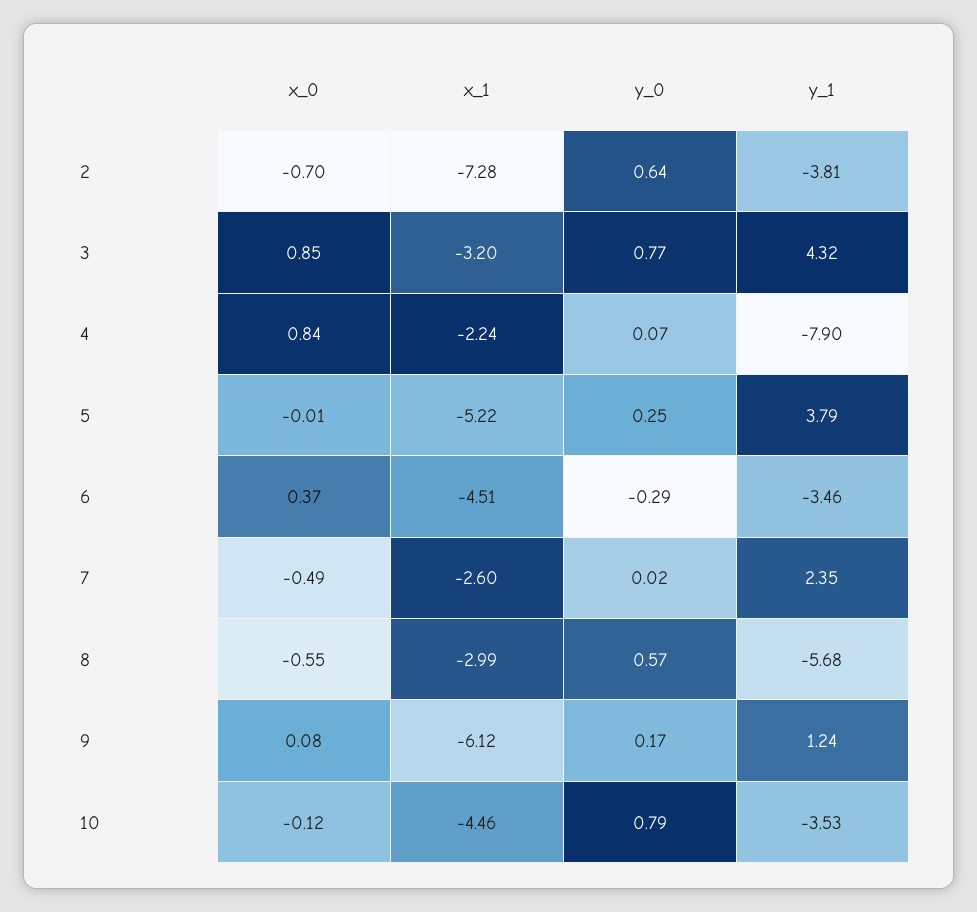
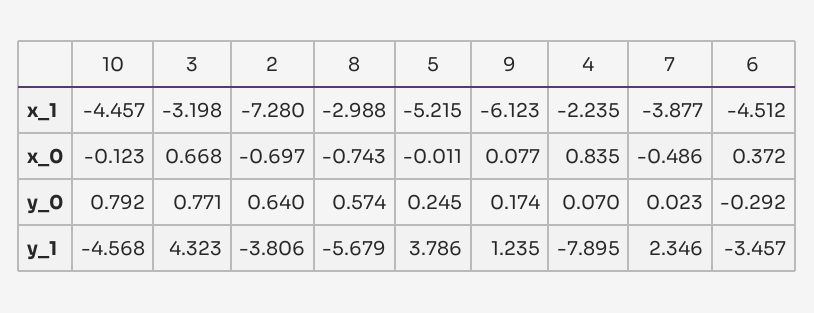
x_0, 3: 0.85 -> 0.668
x_1, 7: -2.6 -> -3.877
x_0, 8: -0.55 -> -0.743
y_1, 10: -3.53 -> -4.568

